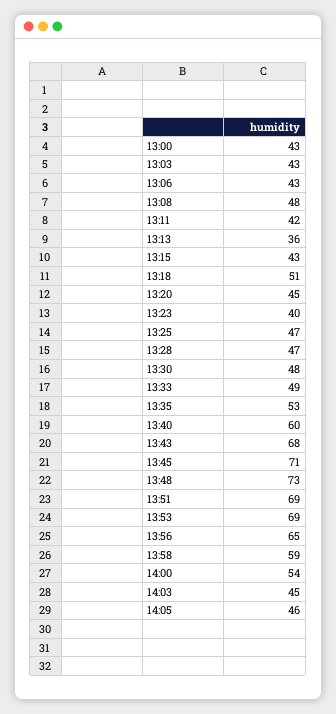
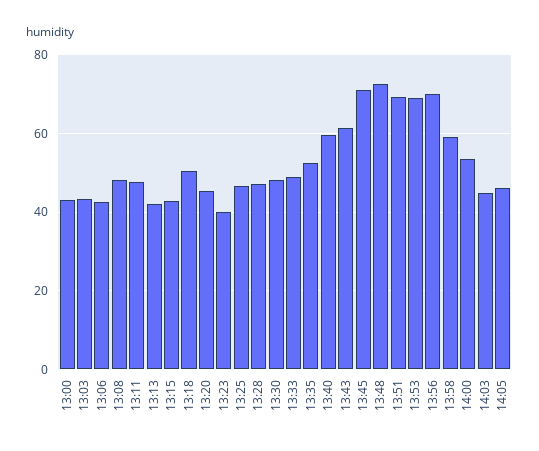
13:11: 42 -> 48
13:13: 36 -> 42
13:43: 68 -> 62
13:56: 65 -> 70

